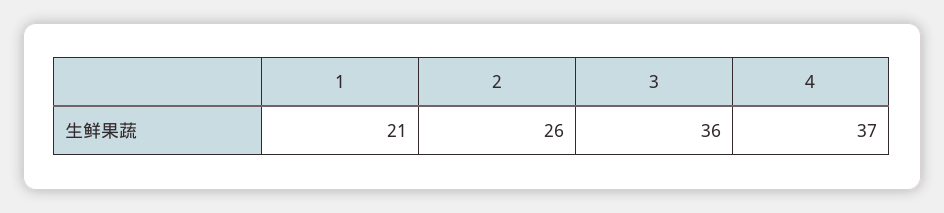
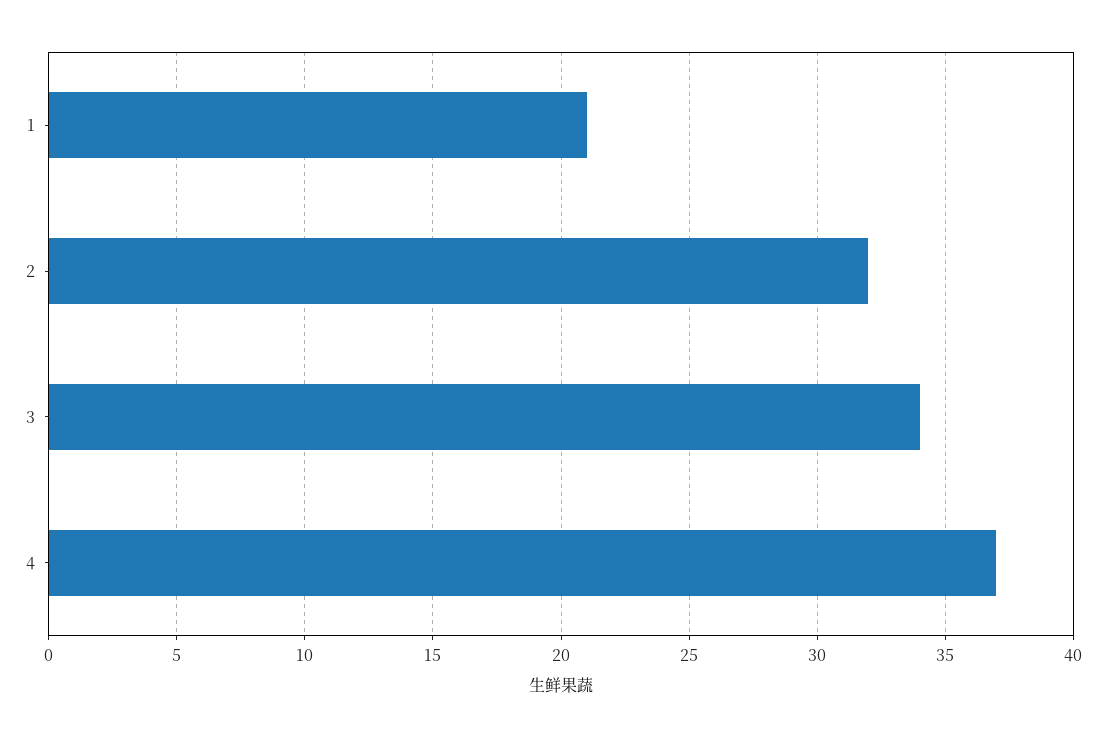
2: 26 -> 32
3: 36 -> 34

